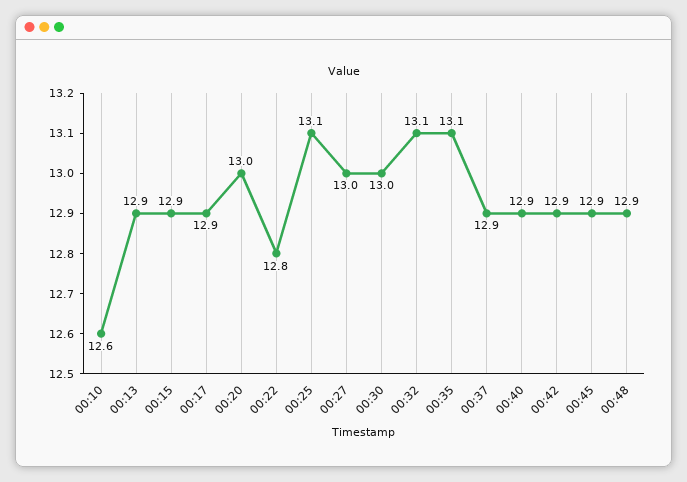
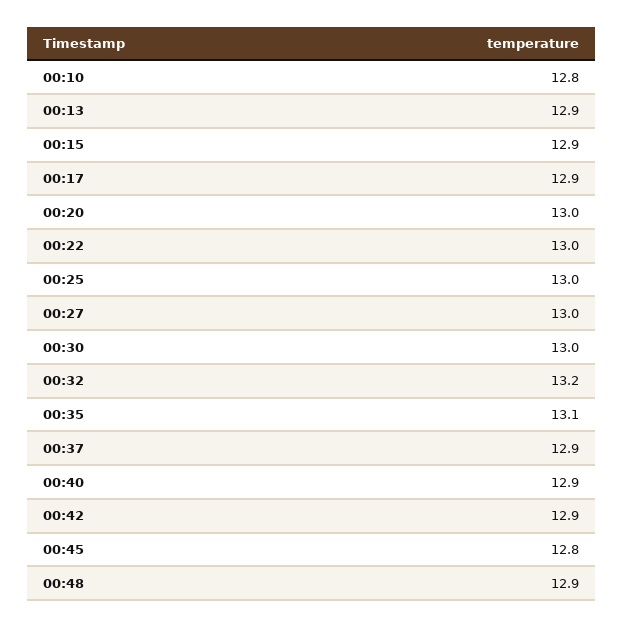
00:10: 12.6 -> 12.8
00:22: 12.8 -> 13
00:25: 13.1 -> 13
00:32: 13.1 -> 13.2
00:45: 12.9 -> 12.8

